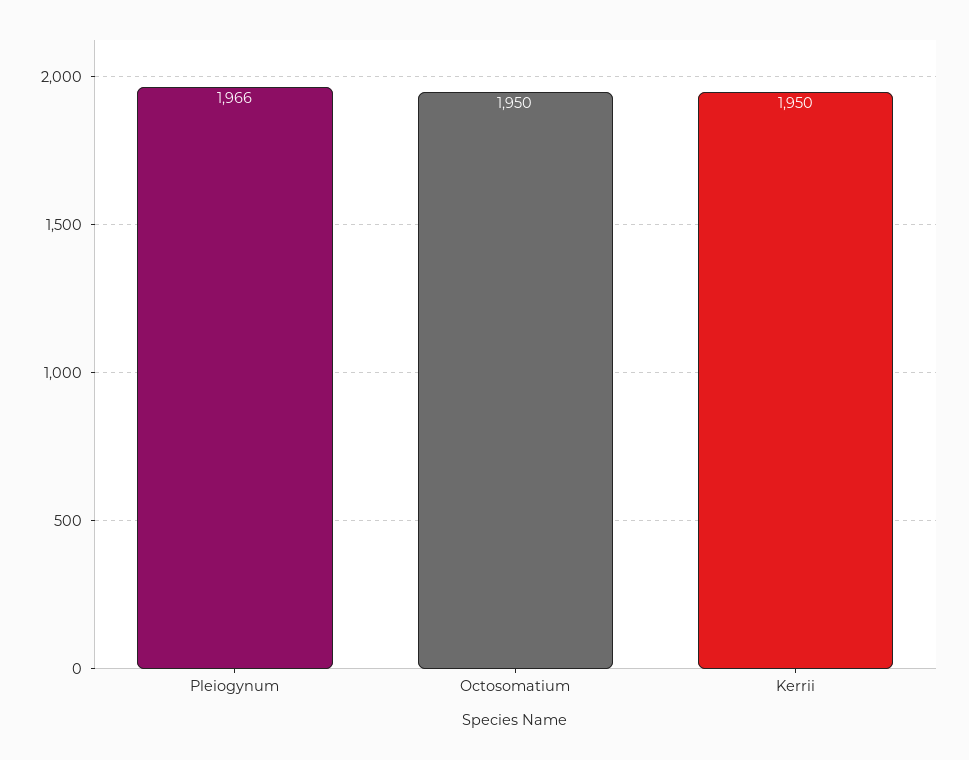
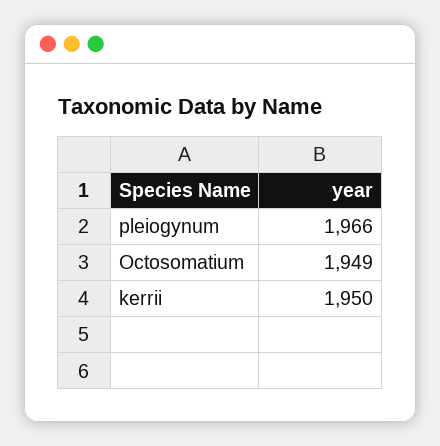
Octosomatium: 1950 -> 1949

